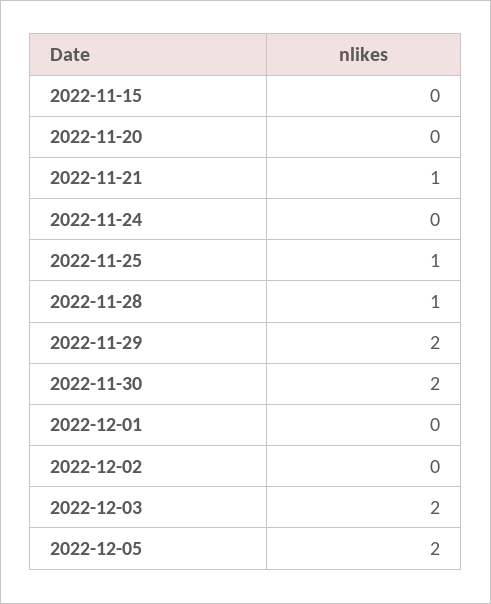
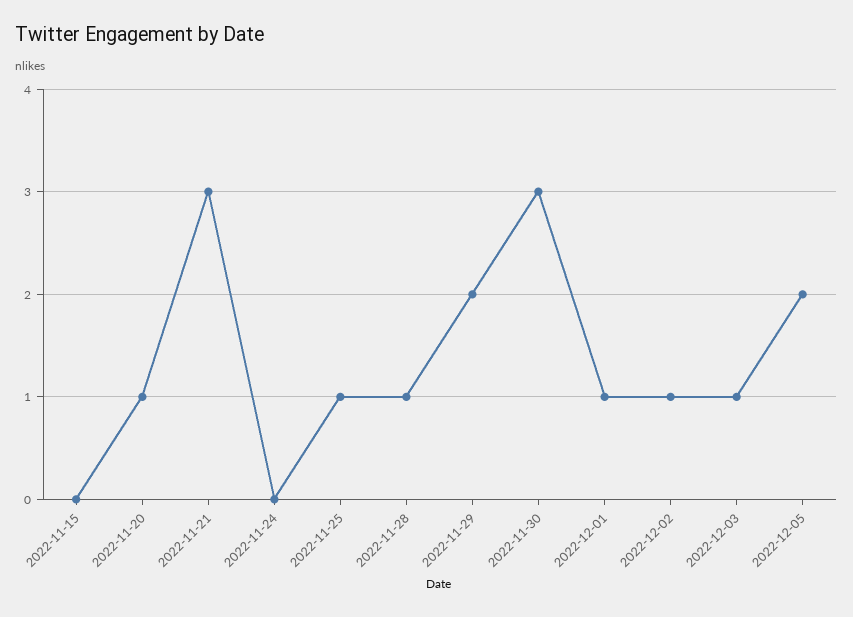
2022-11-20: 0 -> 1
2022-11-21: 1 -> 3
2022-11-30: 2 -> 3
2022-12-01: 0 -> 1
2022-12-02: 0 -> 1
2022-12-03: 2 -> 1

